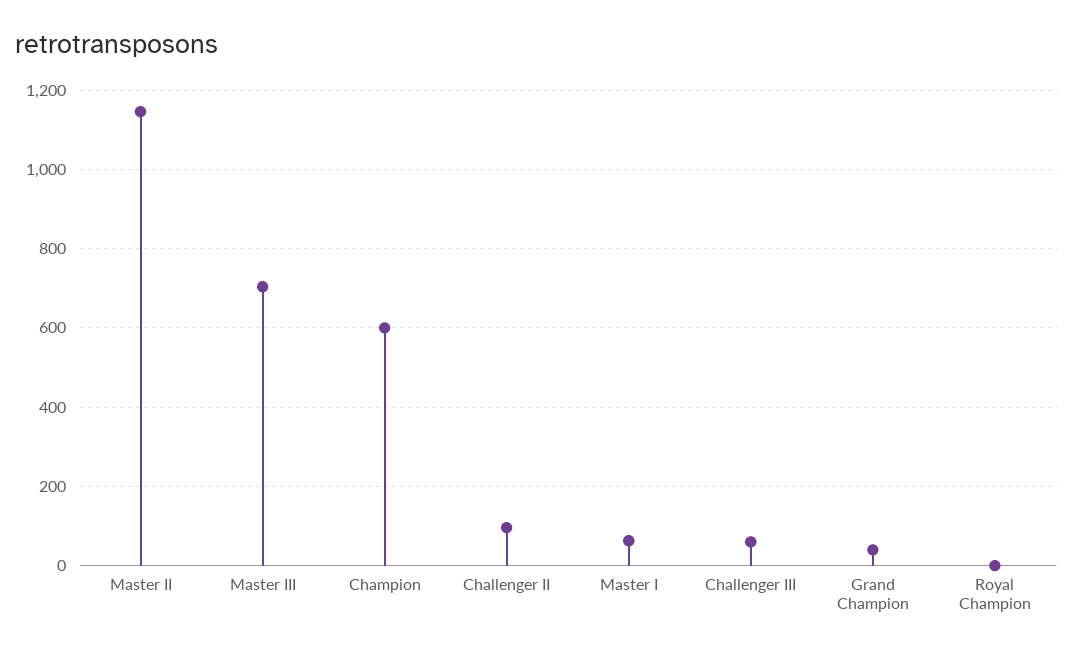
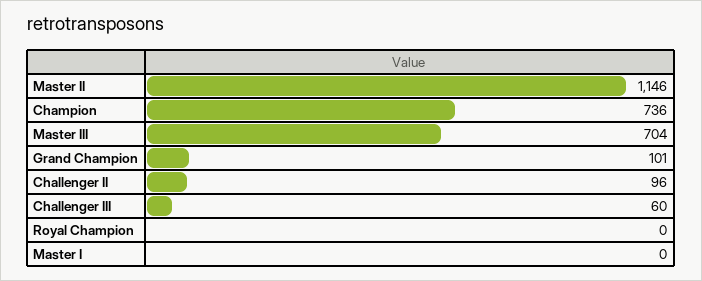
Champion: 600 -> 736
Master I: 60 -> 0
Grand Champion: 40 -> 101

